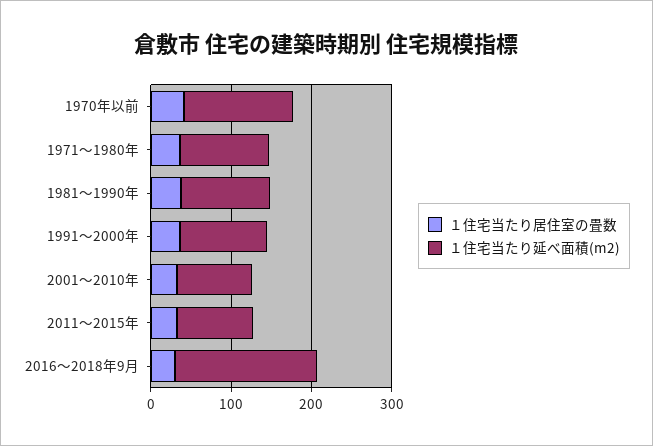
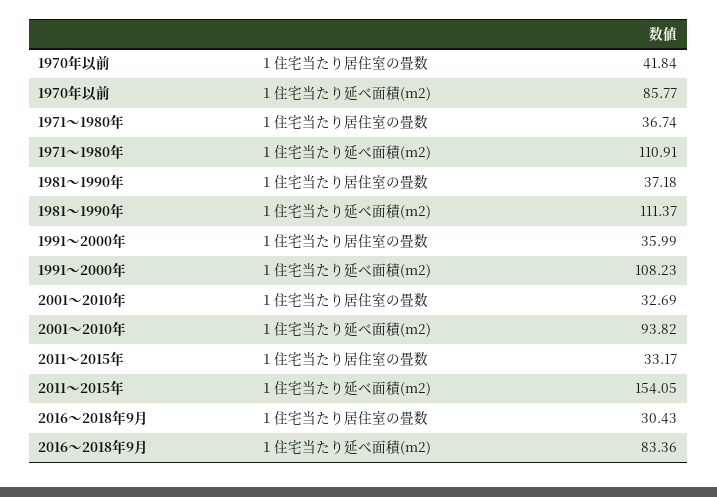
１住宅当たり延べ面積(m2), 1970年以前: 140 -> 85.77
１住宅当たり延べ面積(m2), 2011～2015年: 100 -> 154.05
１住宅当たり延べ面積(m2), 2016～2018年9月: 180 -> 83.36

